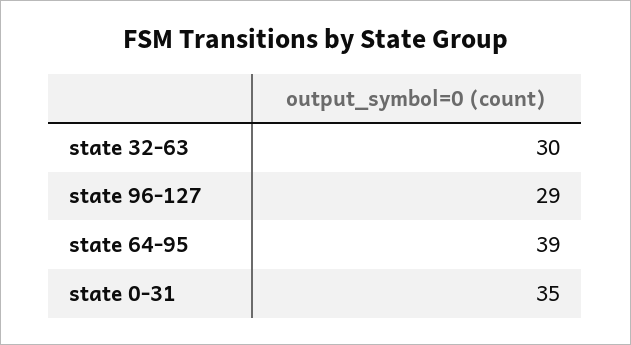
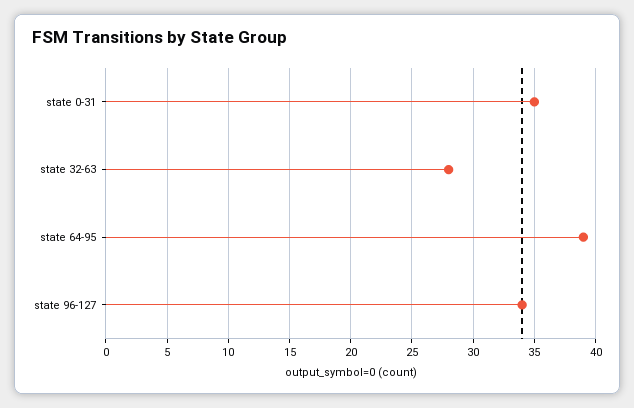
state 32-63: 30 -> 28
state 96-127: 29 -> 34

